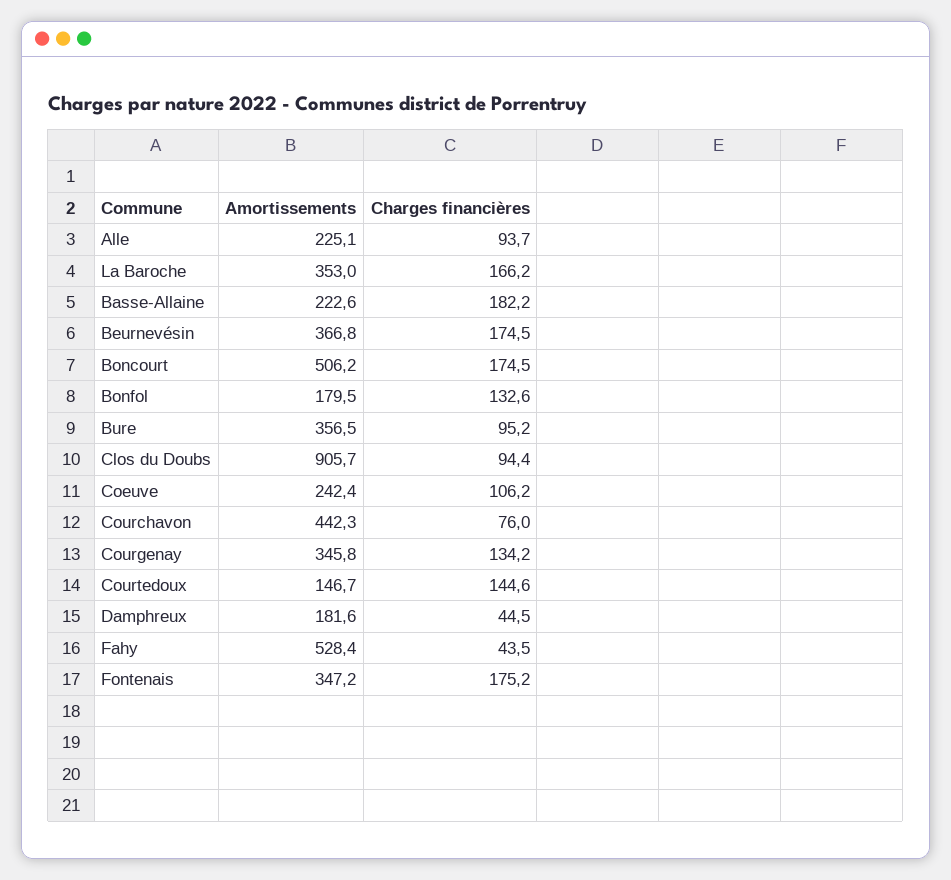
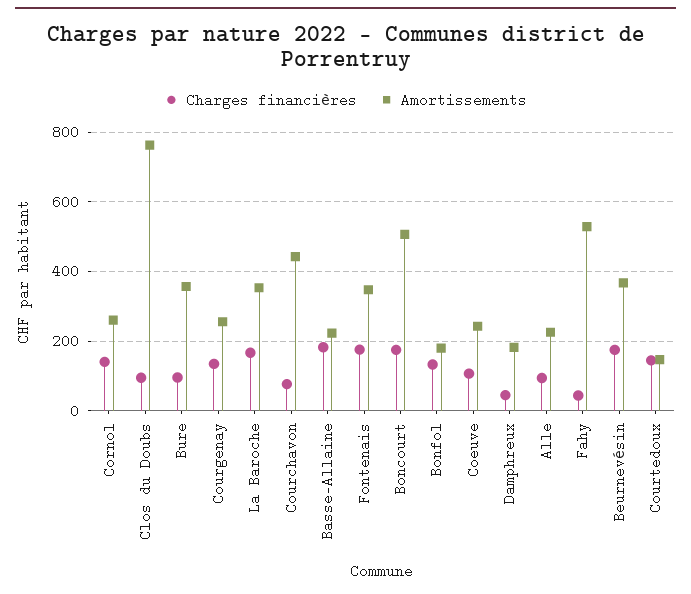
Amortissements, Clos du Doubs: 905.7 -> 760
Amortissements, Courgenay: 345.8 -> 260
Charges financières, Cornol: none -> 140
Amortissements, Cornol: none -> 260

